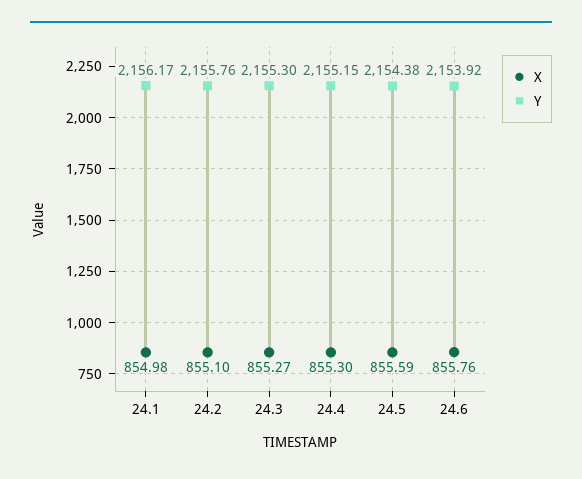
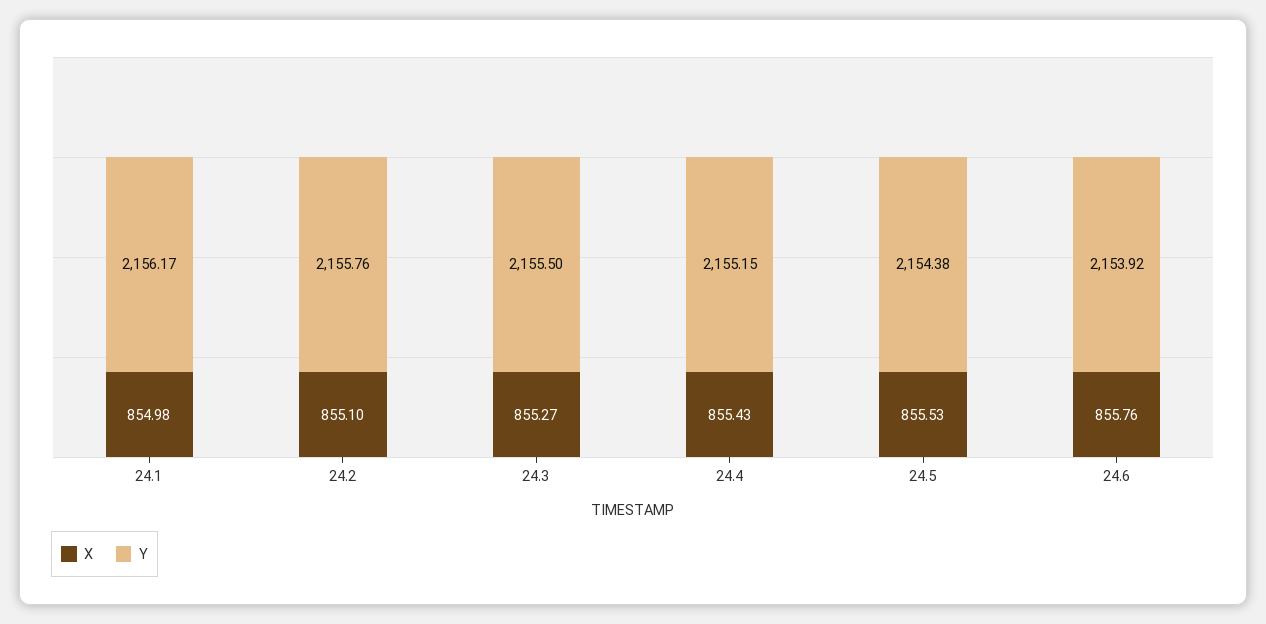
Y, 24.3: 2155.3 -> 2155.5
X, 24.4: 855.3 -> 855.43
X, 24.5: 855.59 -> 855.53

